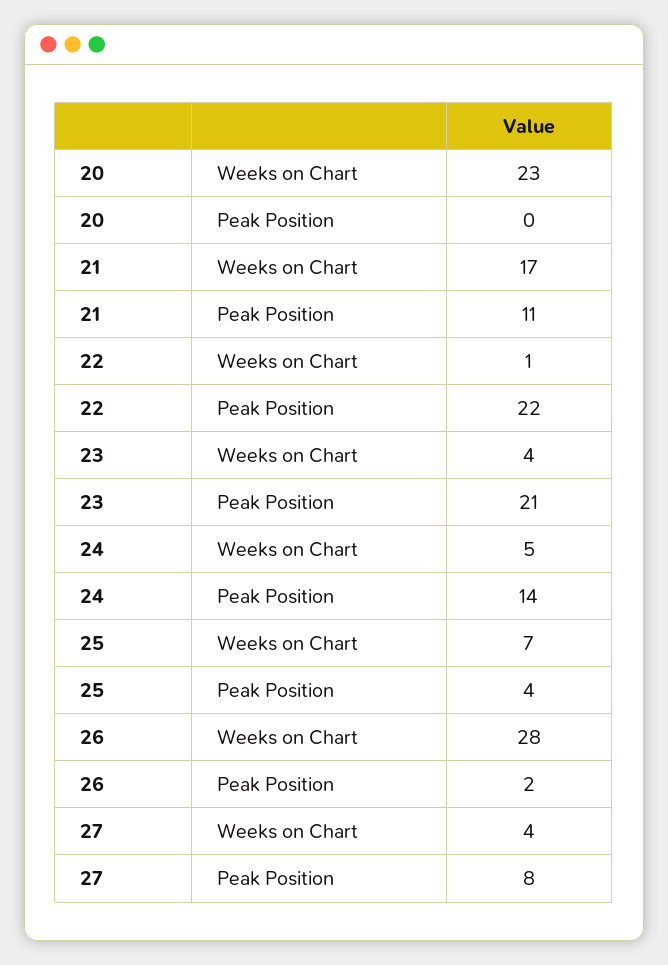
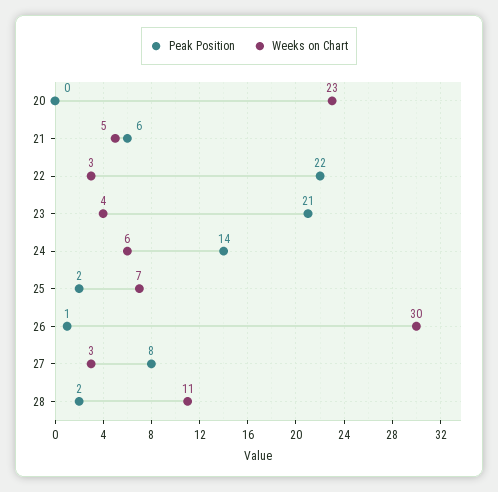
Weeks on Chart, 21: 17 -> 5
Peak Position, 21: 11 -> 6
Weeks on Chart, 22: 1 -> 3
Weeks on Chart, 24: 5 -> 6
Peak Position, 25: 4 -> 2
Weeks on Chart, 26: 28 -> 30
Peak Position, 26: 2 -> 1
Weeks on Chart, 27: 4 -> 3
Peak Position, 28: none -> 2
Weeks on Chart, 28: none -> 11

